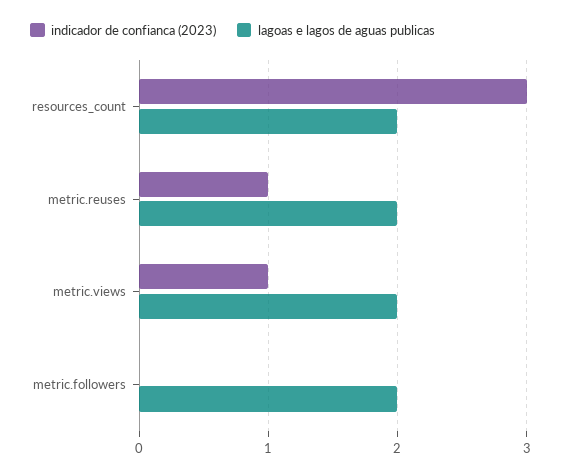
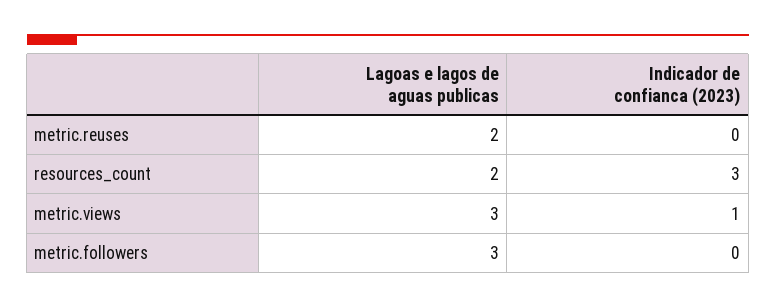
indicador de confianca (2023), metric.reuses: 1 -> 0
lagoas e lagos de aguas publicas, metric.views: 2 -> 3
lagoas e lagos de aguas publicas, metric.followers: 2 -> 3

